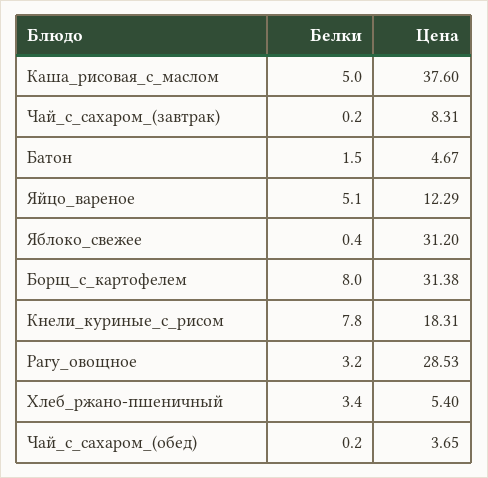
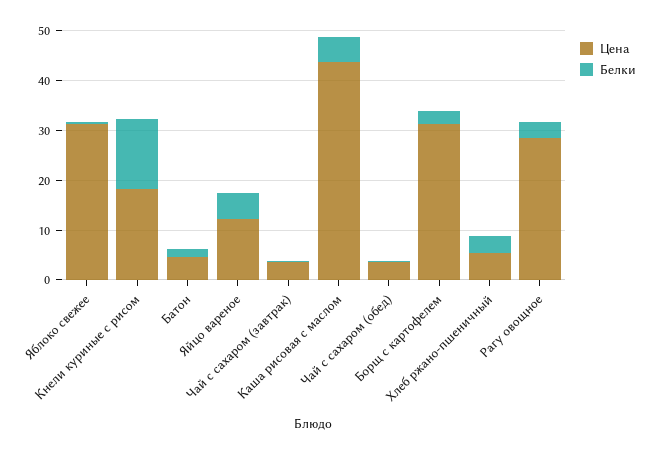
Цена, Каша_рисовая_с_маслом: 37.6 -> 44
Цена, Чай_с_сахаром_(завтрак): 8.31 -> 4
Белки, Борщ_с_картофелем: 8 -> 2
Белки, Кнели_куриные_с_рисом: 7.8 -> 14

